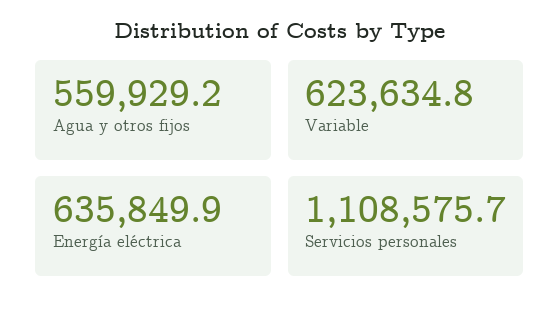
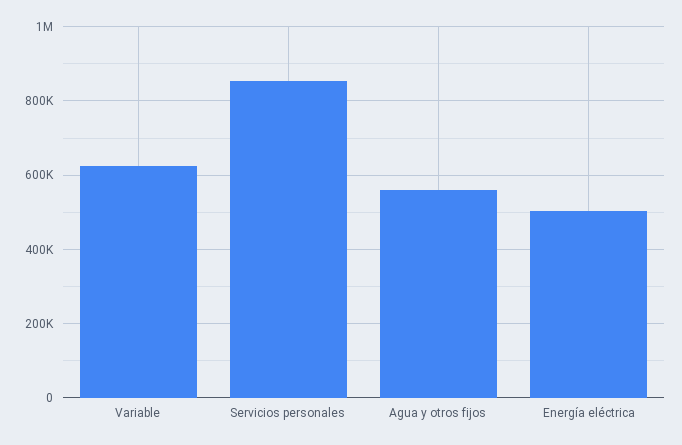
Energía eléctrica: 635849.9 -> 500000
Servicios personales: 1108575.7 -> 860000

